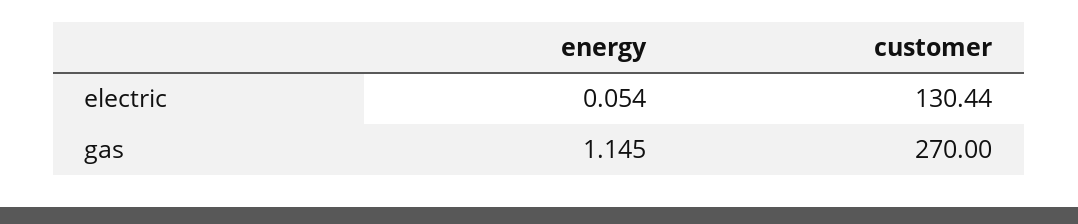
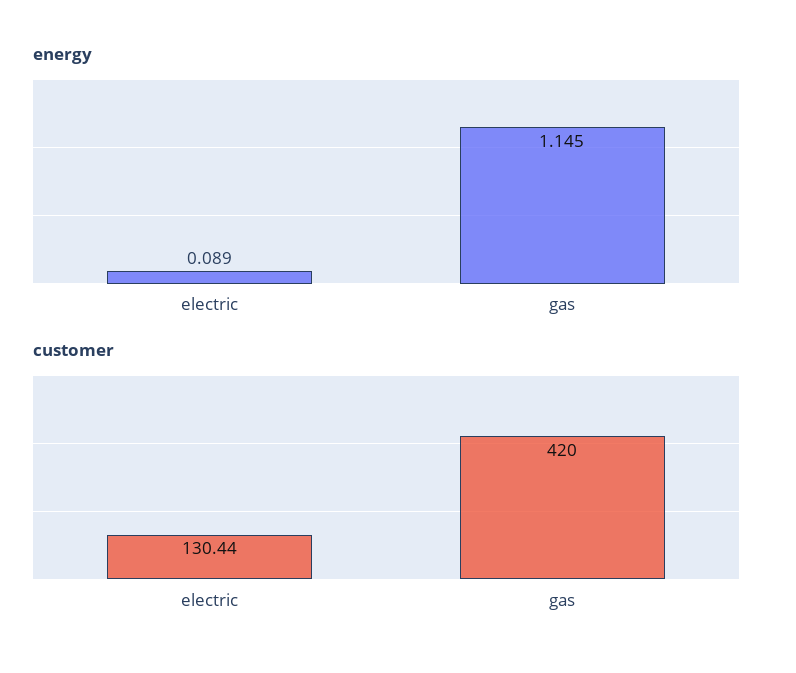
energy, electric: 0.054 -> 0.089
customer, gas: 270 -> 420

